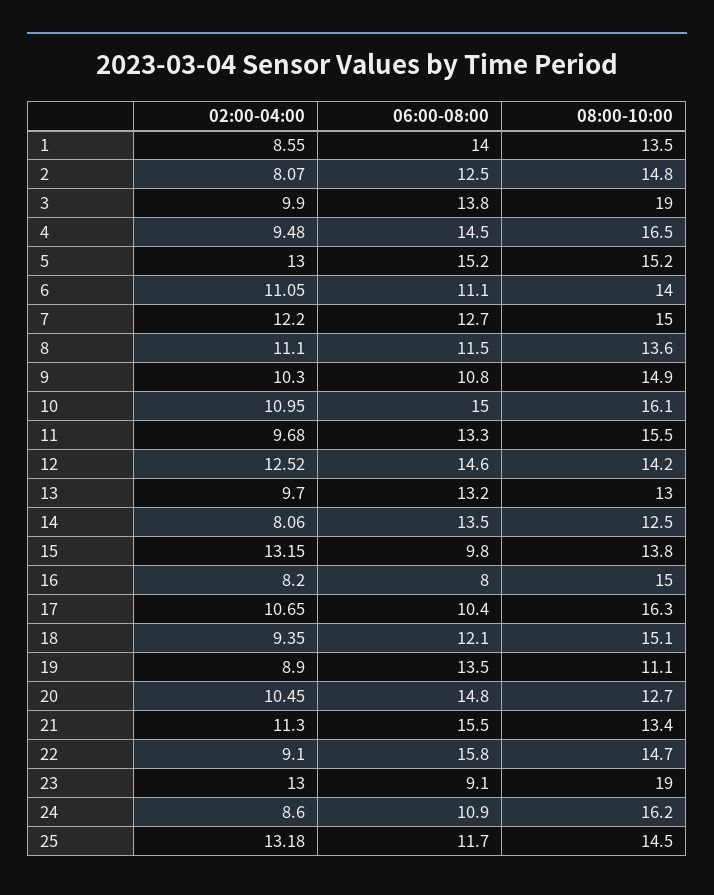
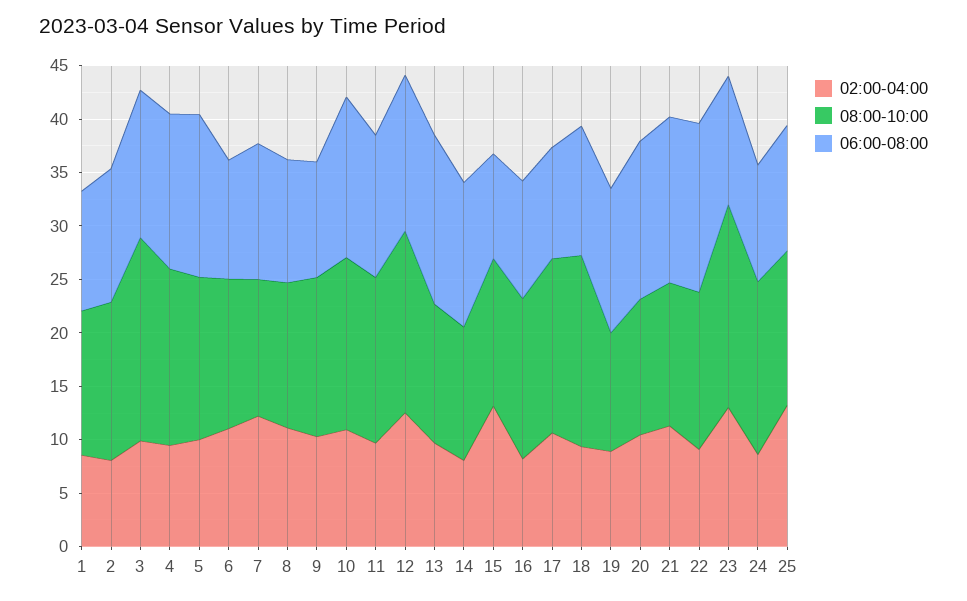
06:00-08:00, 1: 14 -> 11
02:00-04:00, 5: 13 -> 10
08:00-10:00, 7: 15 -> 13
08:00-10:00, 12: 14.2 -> 17
06:00-08:00, 13: 13.2 -> 16
06:00-08:00, 16: 8 -> 11
08:00-10:00, 18: 15.1 -> 18
06:00-08:00, 23: 9.1 -> 12

